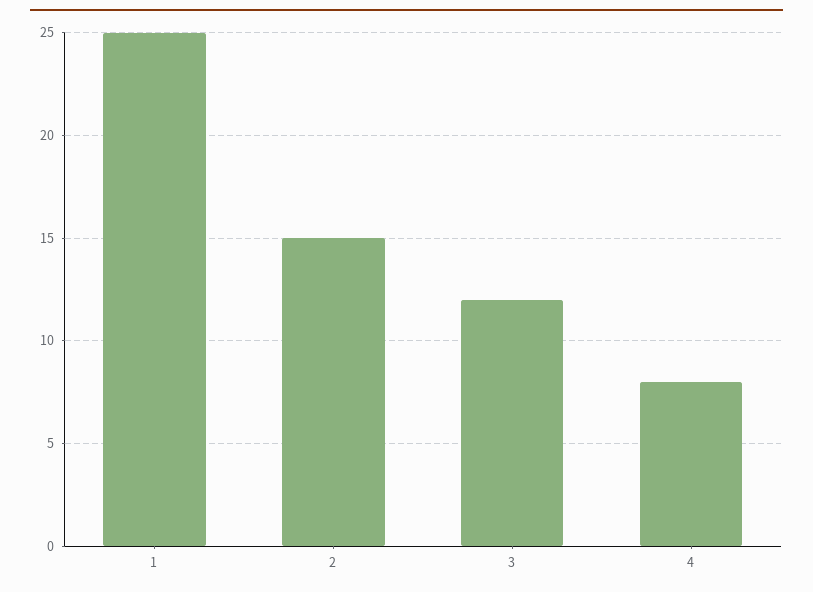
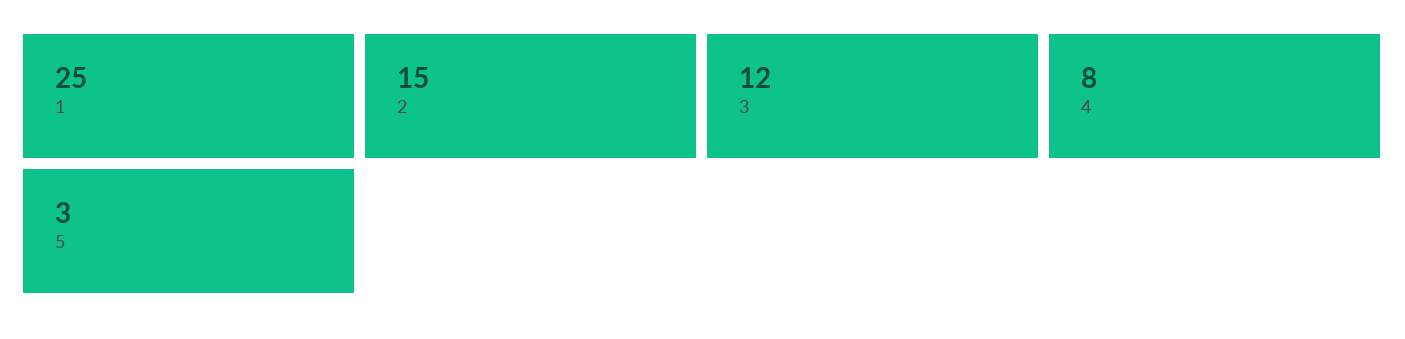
5: none -> 3

